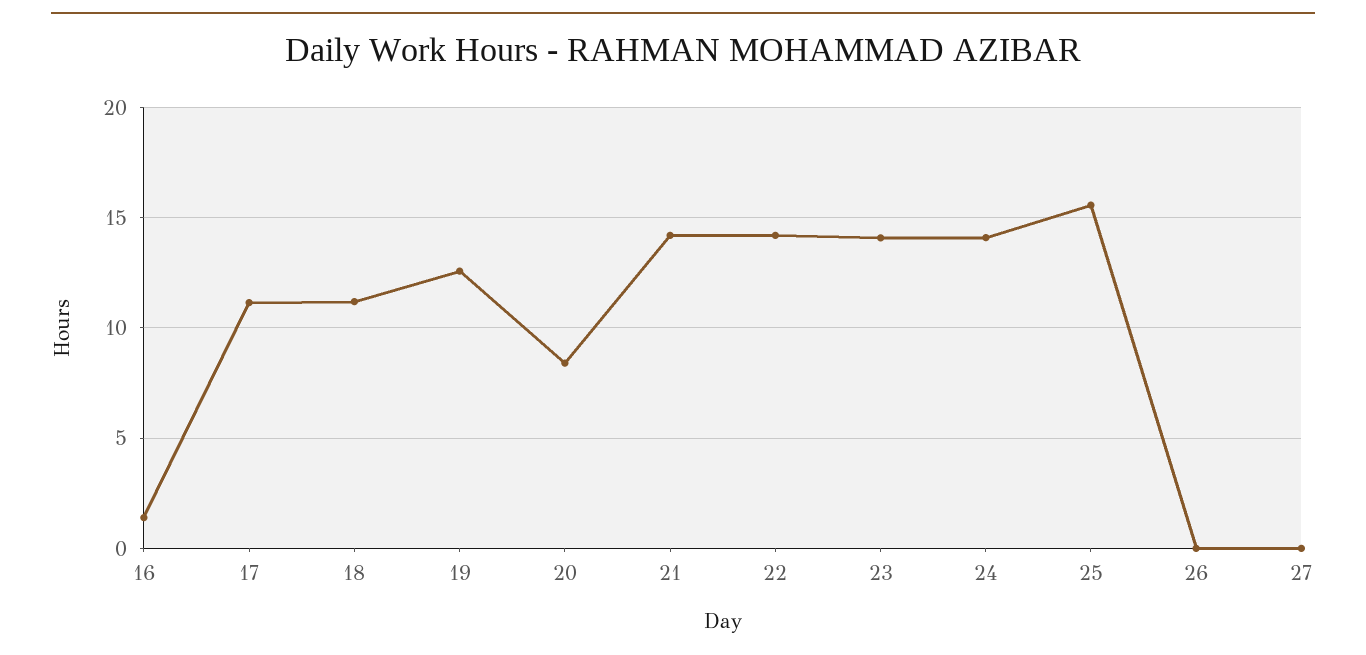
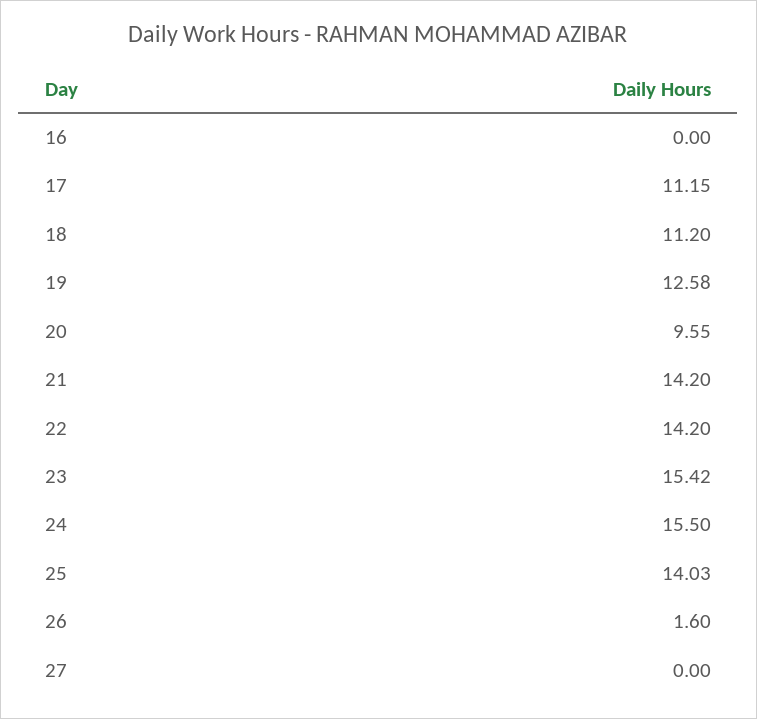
16: 1.5 -> 0
20: 8.5 -> 9.55
23: 14 -> 15.42
24: 14 -> 15.5
25: 15.5 -> 14.03
26: 0 -> 1.6

